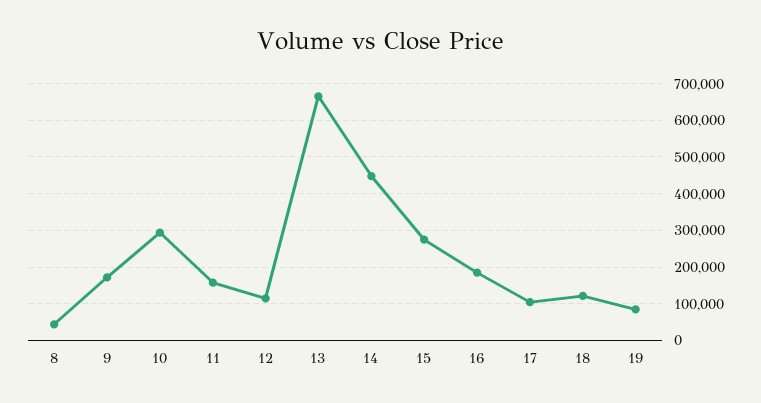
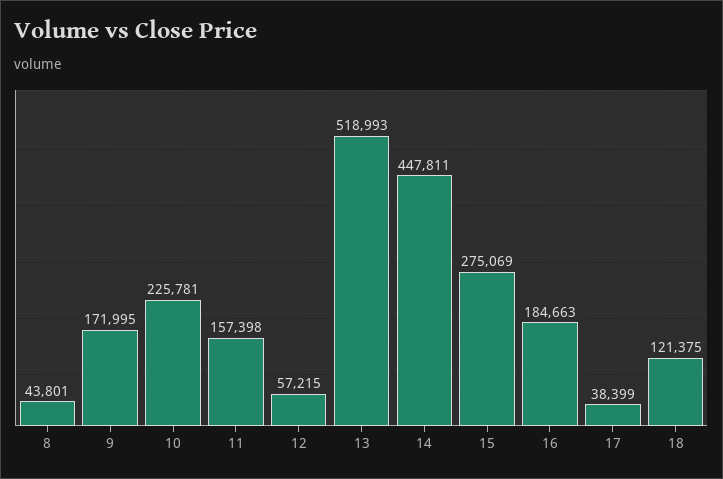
10: 300000 -> 225781
12: 120000 -> 57215
13: 660000 -> 518993
17: 100000 -> 38399
19: 80000 -> none

